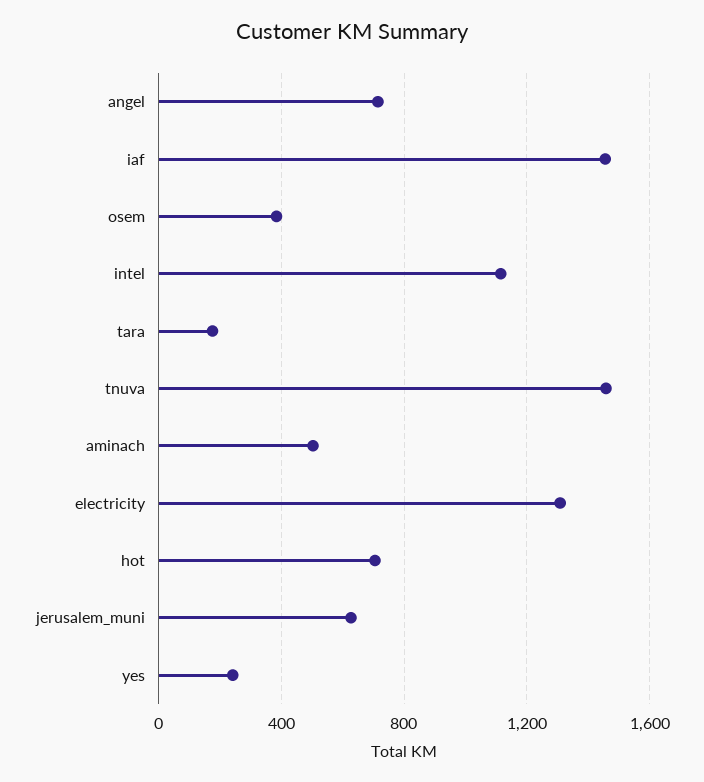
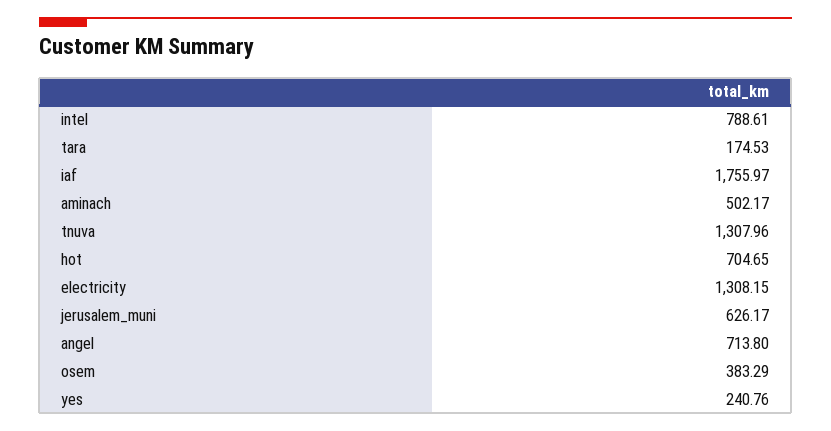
iaf: 1450 -> 1755.97
intel: 1100 -> 788.61
tnuva: 1450 -> 1307.96

